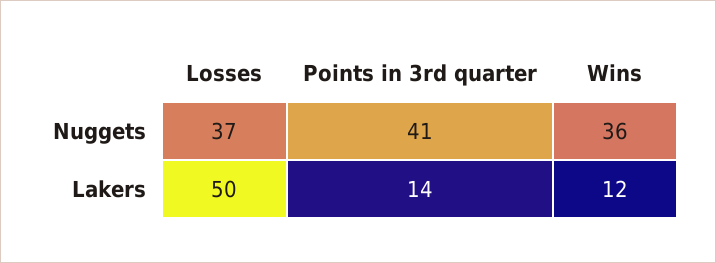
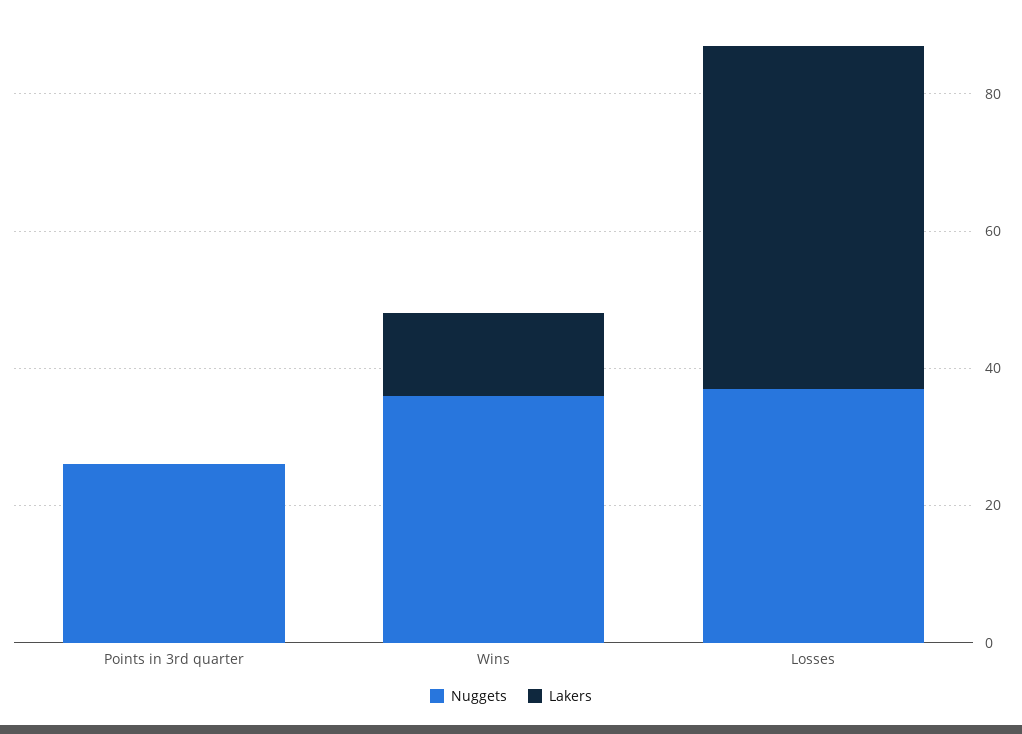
Nuggets, Points in 3rd quarter: 41 -> 25
Lakers, Points in 3rd quarter: 14 -> 0

